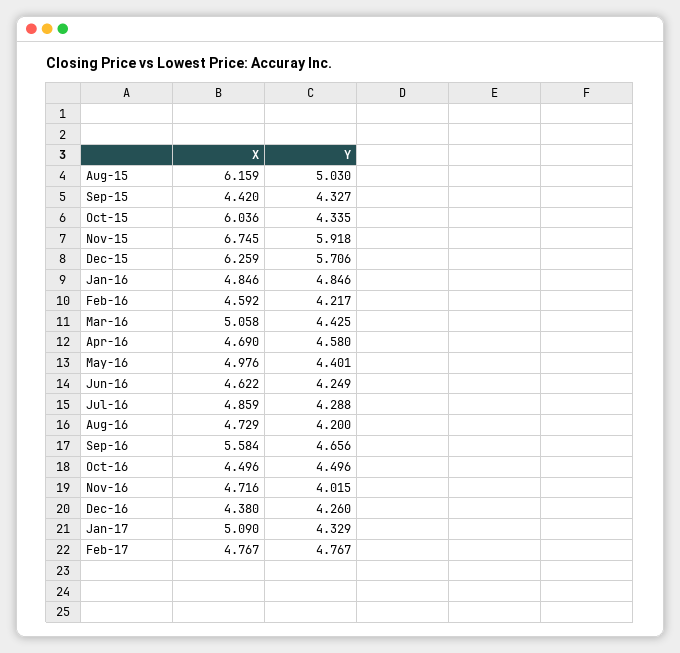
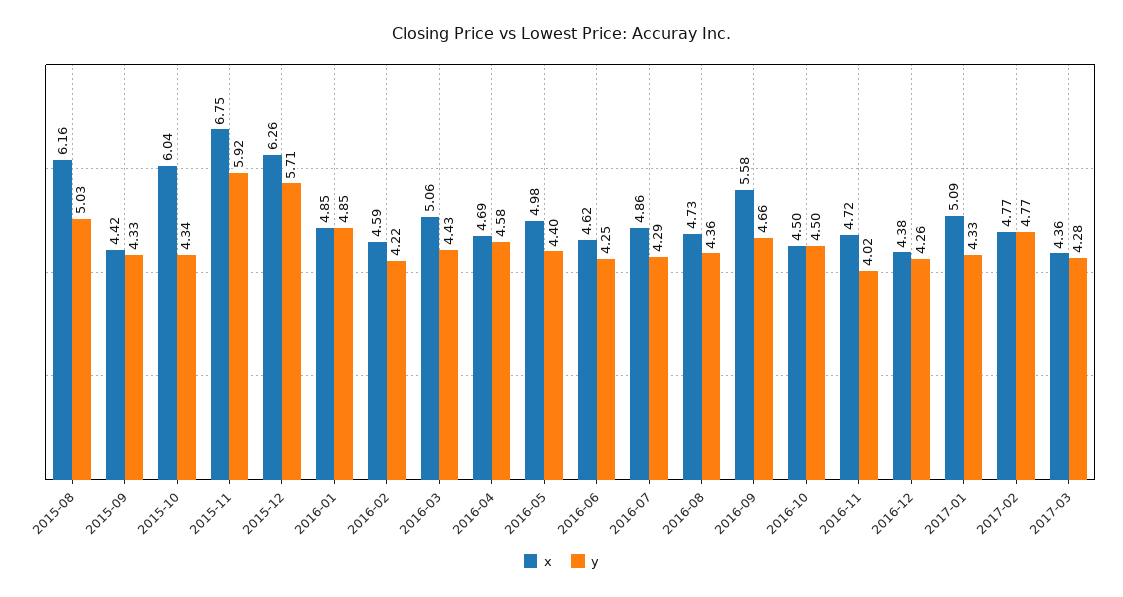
Y, Aug-16: 4.2 -> 4.36
X, 2017-03: none -> 4.36
Y, 2017-03: none -> 4.28

